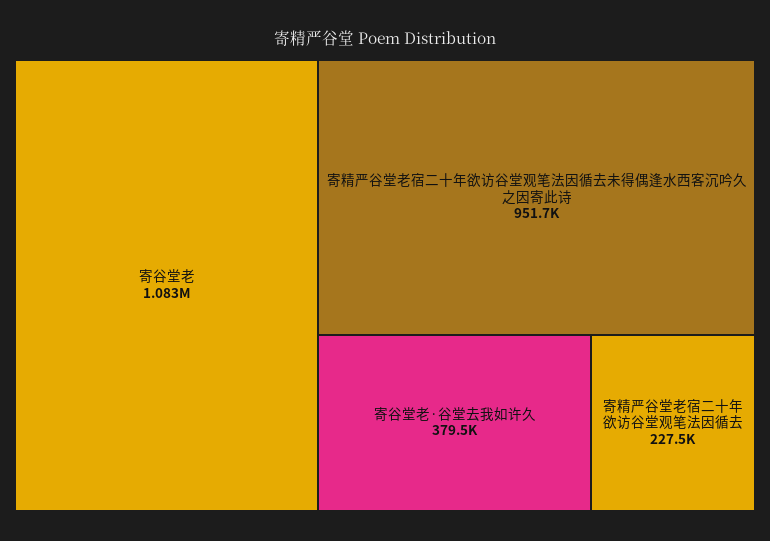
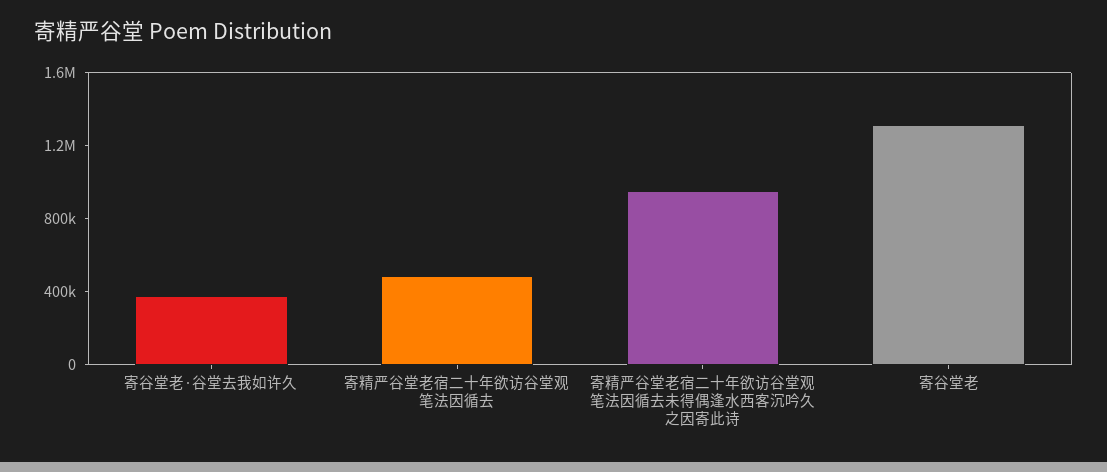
寄谷堂老: 1083000 -> 1300000
寄精严谷堂老宿二十年欲访谷堂观笔法因循去: 227500 -> 500000

